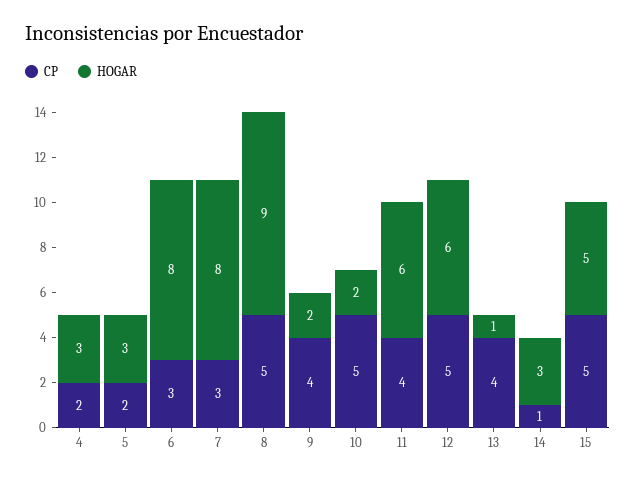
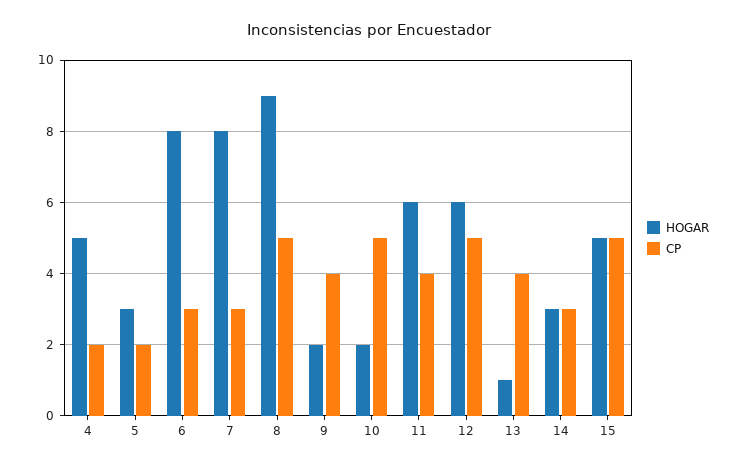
HOGAR, 4: 3 -> 5
CP, 14: 1 -> 3

